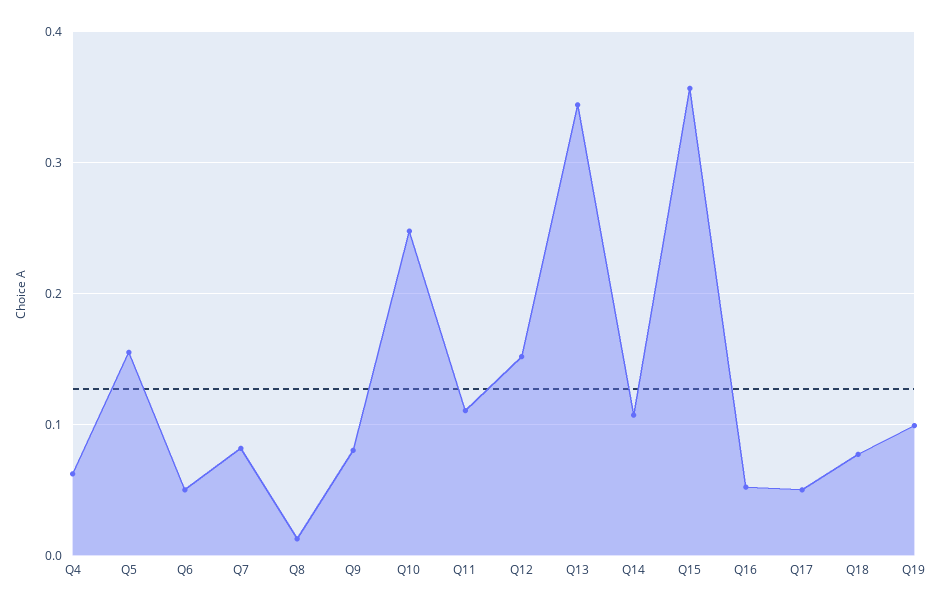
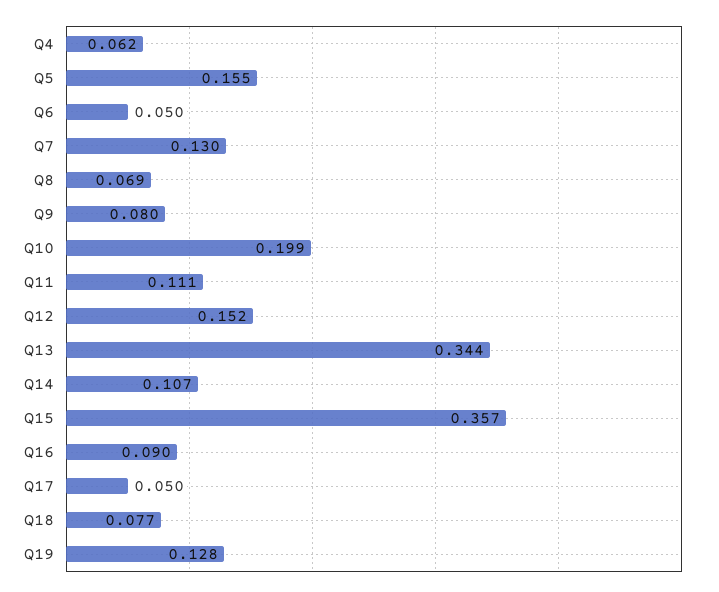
Q7: 0.08 -> 0.13
Q8: 0.01 -> 0.069
Q10: 0.25 -> 0.199
Q16: 0.05 -> 0.09
Q19: 0.1 -> 0.128

